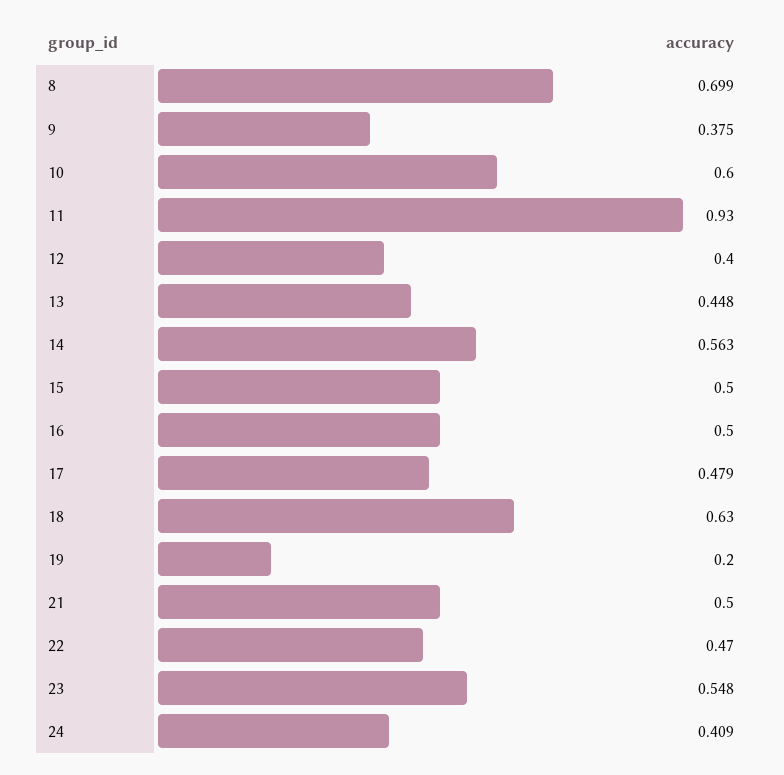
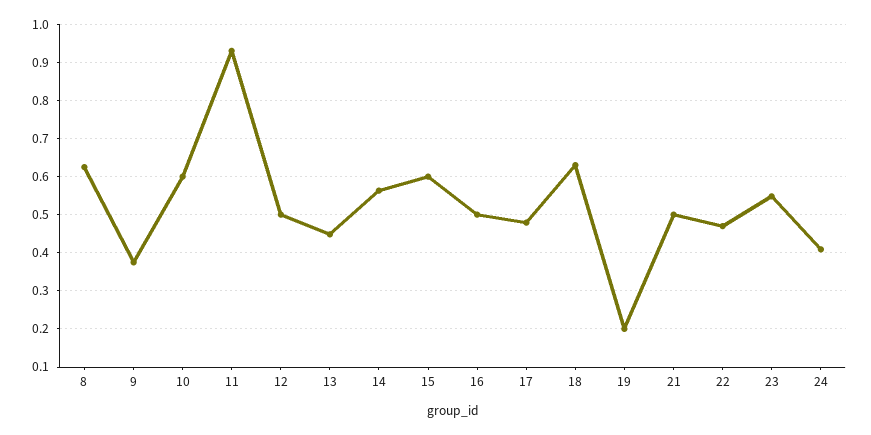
8: 0.699 -> 0.62
12: 0.4 -> 0.5
15: 0.5 -> 0.6

